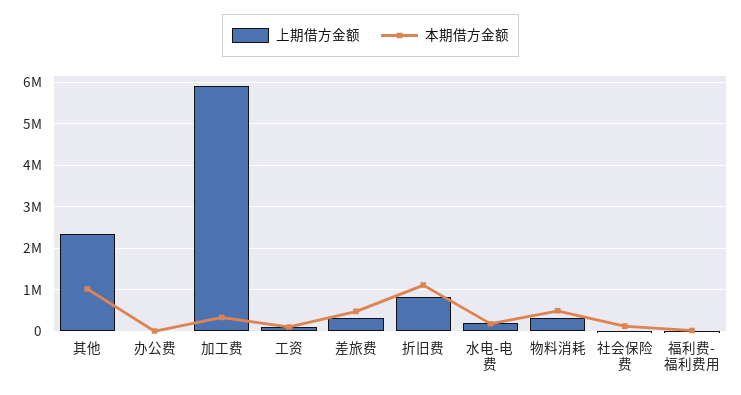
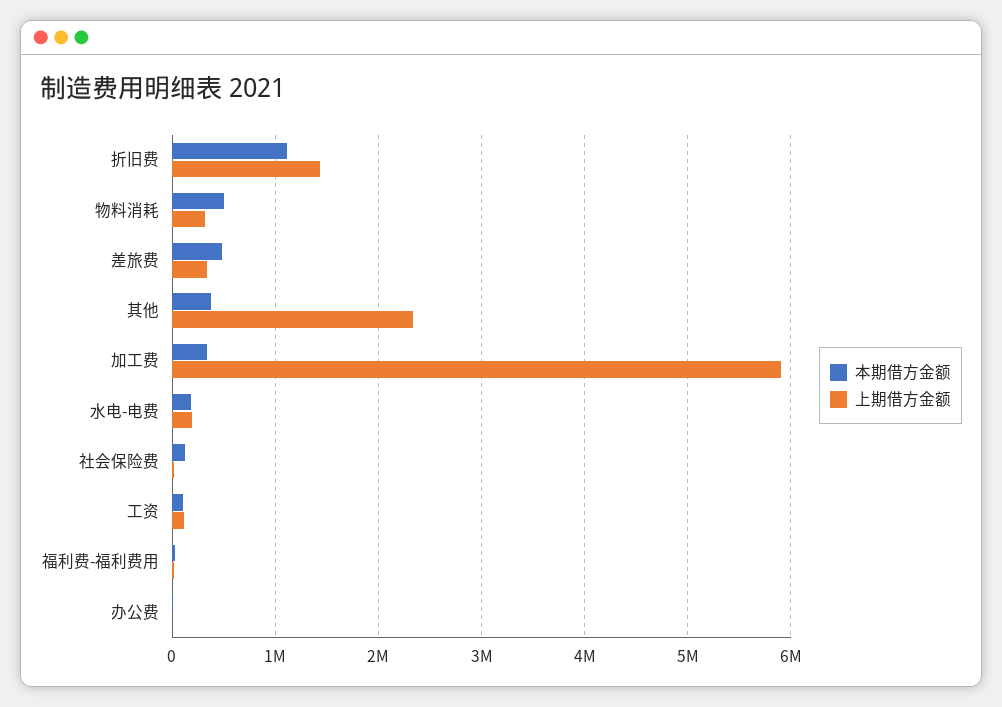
本期借方金额, 其他: 1000000 -> 400000
上期借方金额, 折旧费: 800000 -> 1400000

